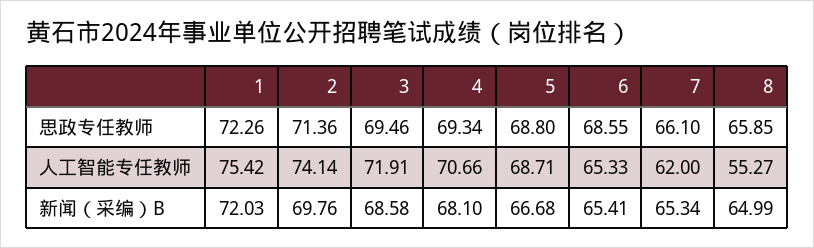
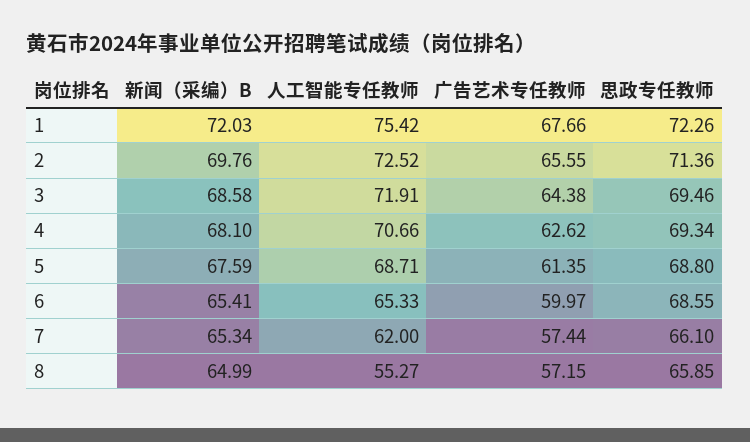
2, 人工智能专任教师: 74.14 -> 72.52
5, 新闻（采编）B: 66.68 -> 67.59
1, 广告艺术专任教师: none -> 67.66
2, 广告艺术专任教师: none -> 65.55
3, 广告艺术专任教师: none -> 64.38
4, 广告艺术专任教师: none -> 62.62
5, 广告艺术专任教师: none -> 61.35
6, 广告艺术专任教师: none -> 59.97
7, 广告艺术专任教师: none -> 57.44
8, 广告艺术专任教师: none -> 57.15

